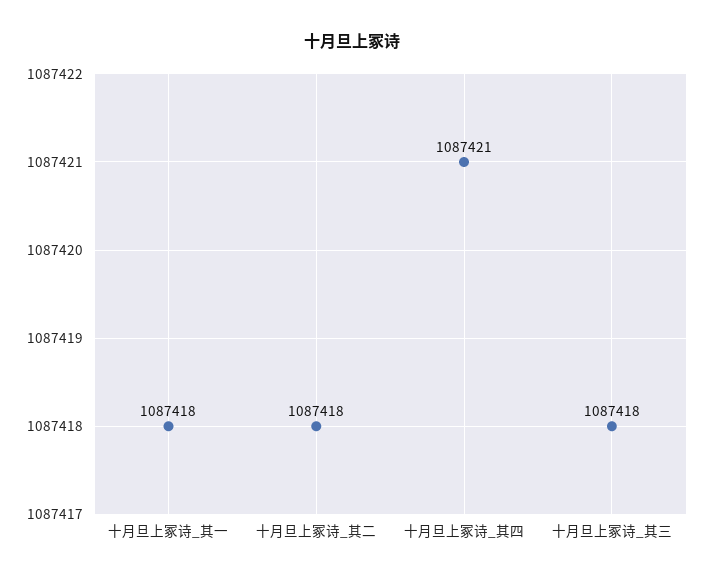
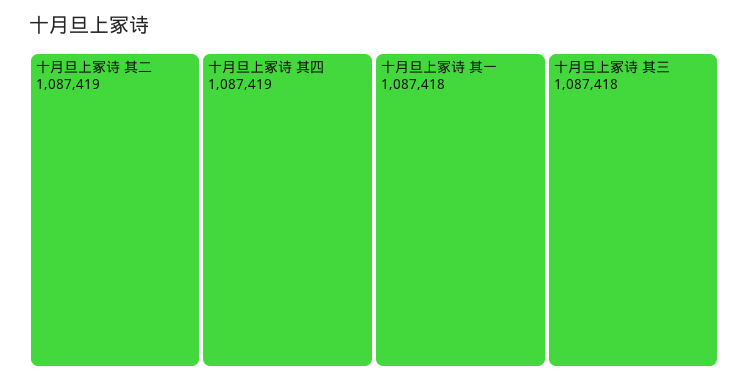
十月旦上冢诗_其二: 1087418 -> 1087419
十月旦上冢诗_其四: 1087421 -> 1087419

